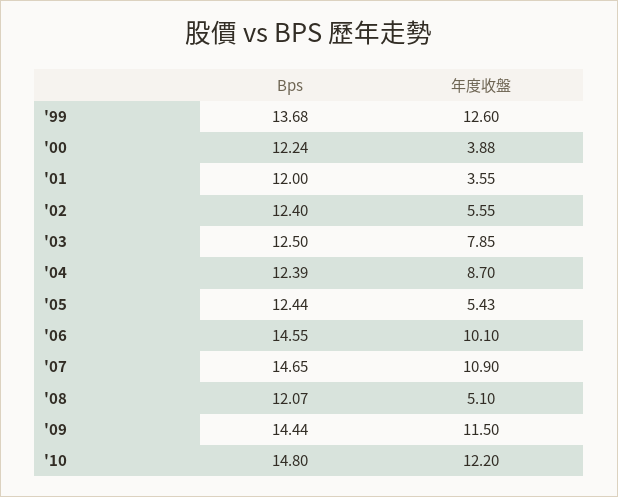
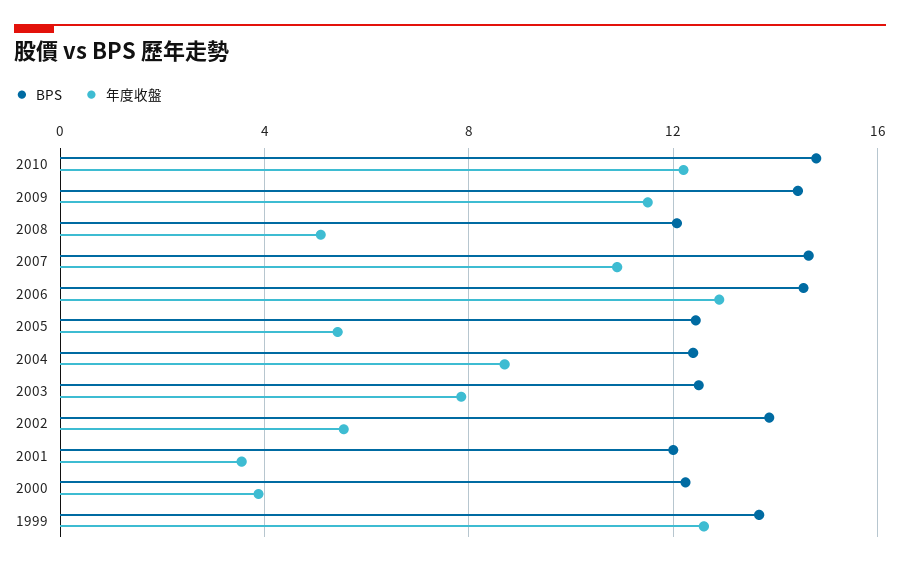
Bps, '02: 12.4 -> 14
年度收盤, '06: 10.1 -> 13

